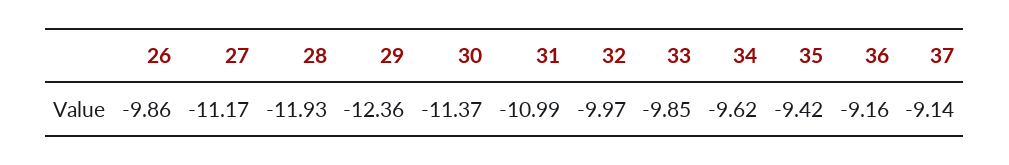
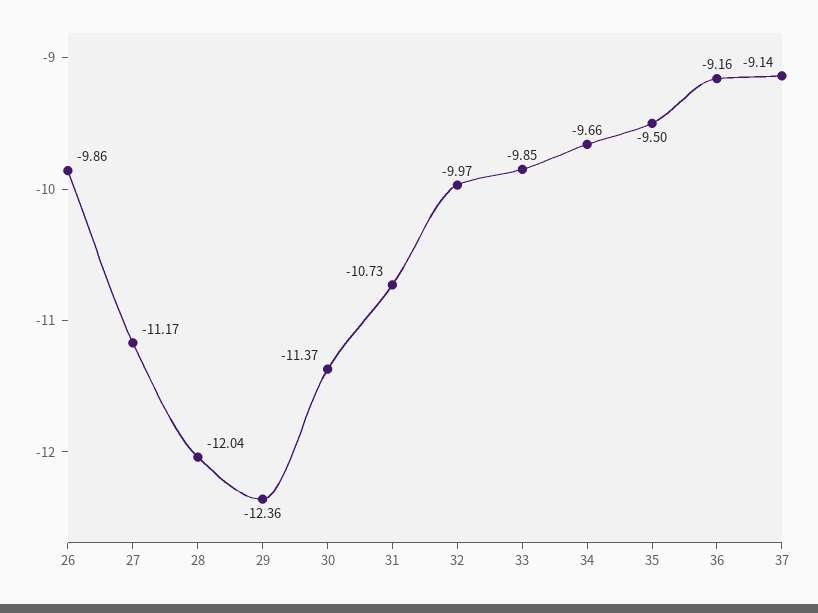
28: -11.93 -> -12.04
31: -10.99 -> -10.73
34: -9.62 -> -9.66
35: -9.42 -> -9.5

